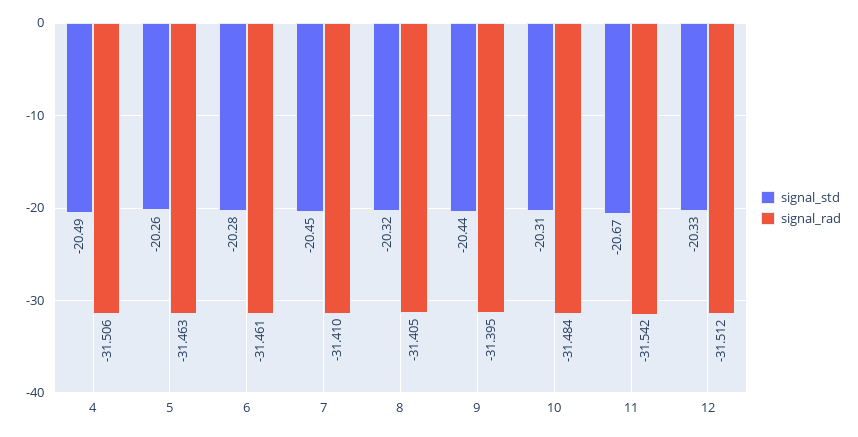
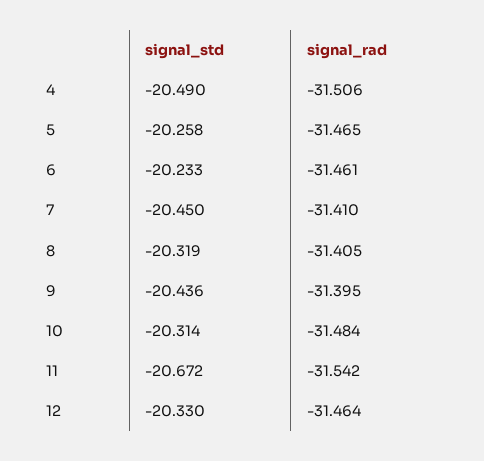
signal_rad, 5: -31.463 -> -31.465
signal_std, 6: -20.28 -> -20.233
signal_rad, 12: -31.512 -> -31.464

